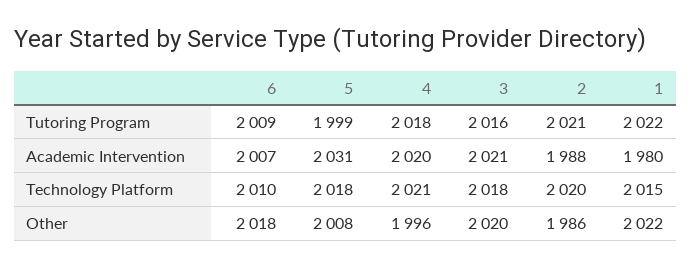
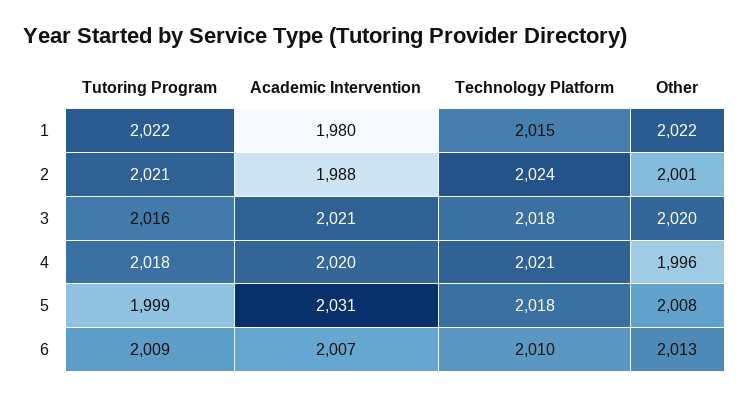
2, Technology Platform: 2020 -> 2024
6, Other: 2018 -> 2013
2, Other: 1986 -> 2001

